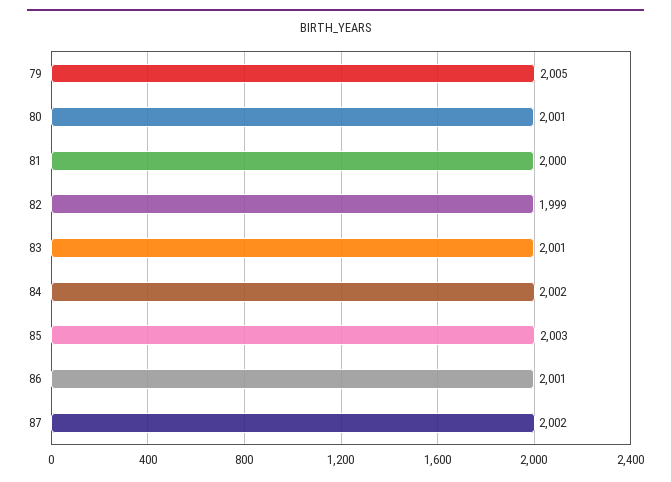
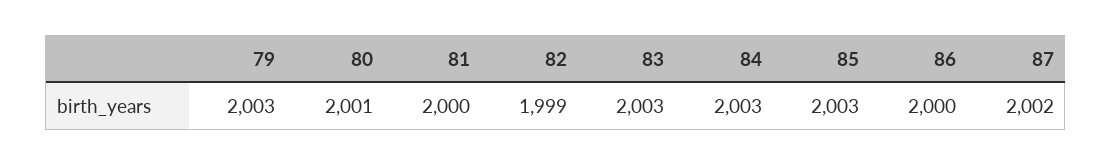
79: 2005 -> 2003
83: 2001 -> 2003
84: 2002 -> 2003
86: 2001 -> 2000

